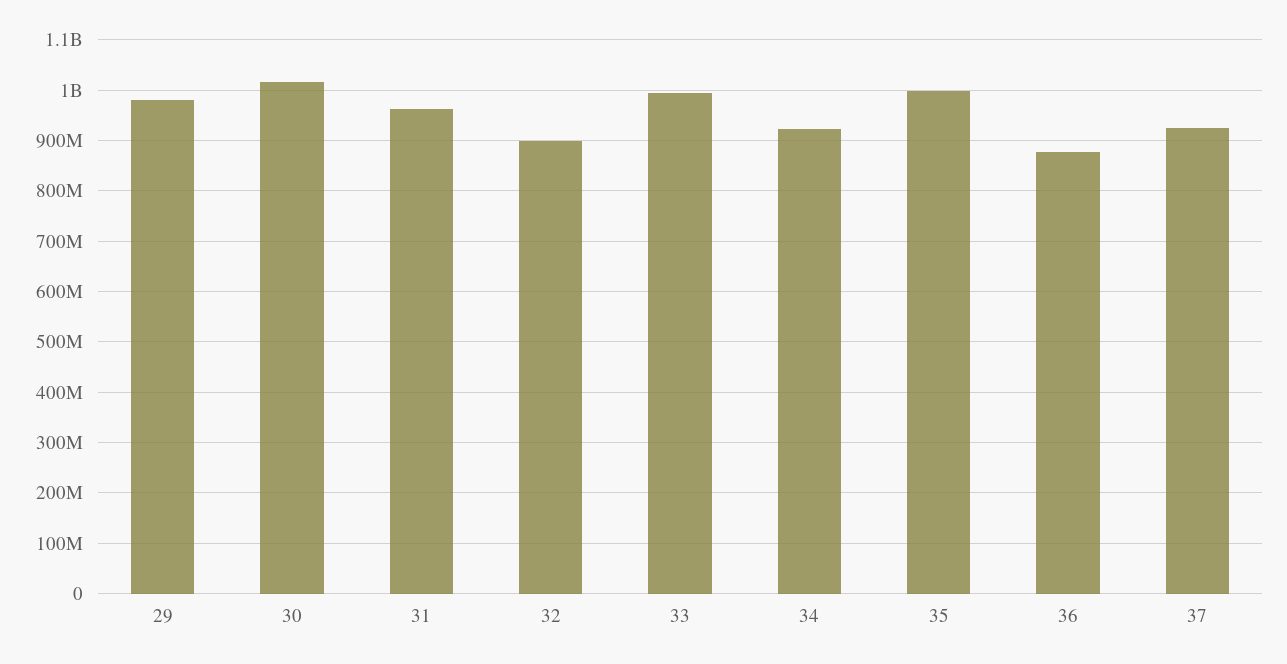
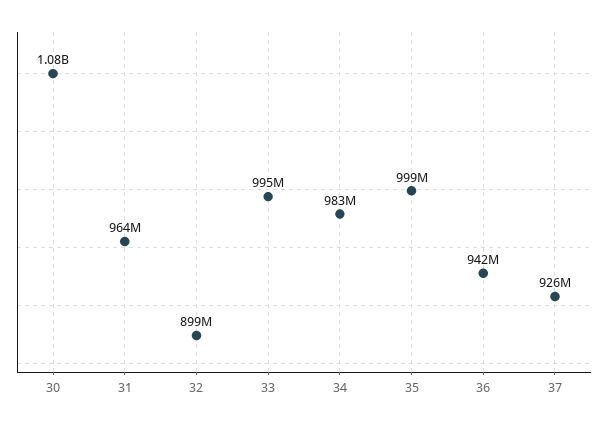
29: 980000000 -> none
30: 1020000000 -> 1080000000
34: 920000000 -> 983000000
36: 880000000 -> 942000000

